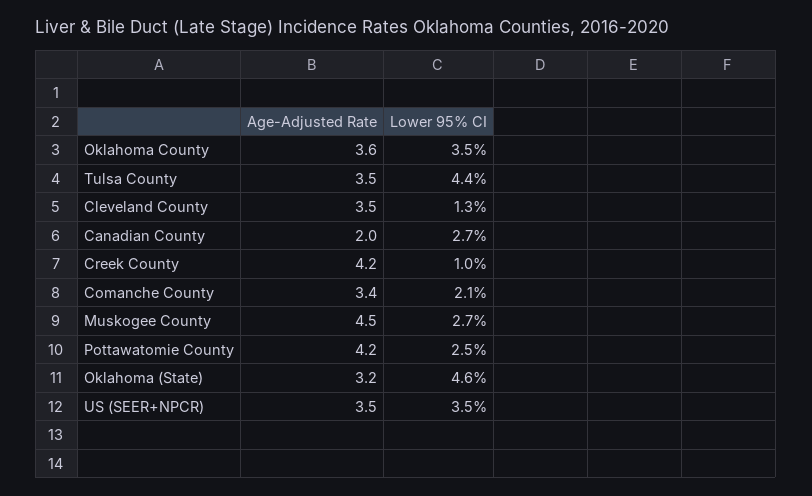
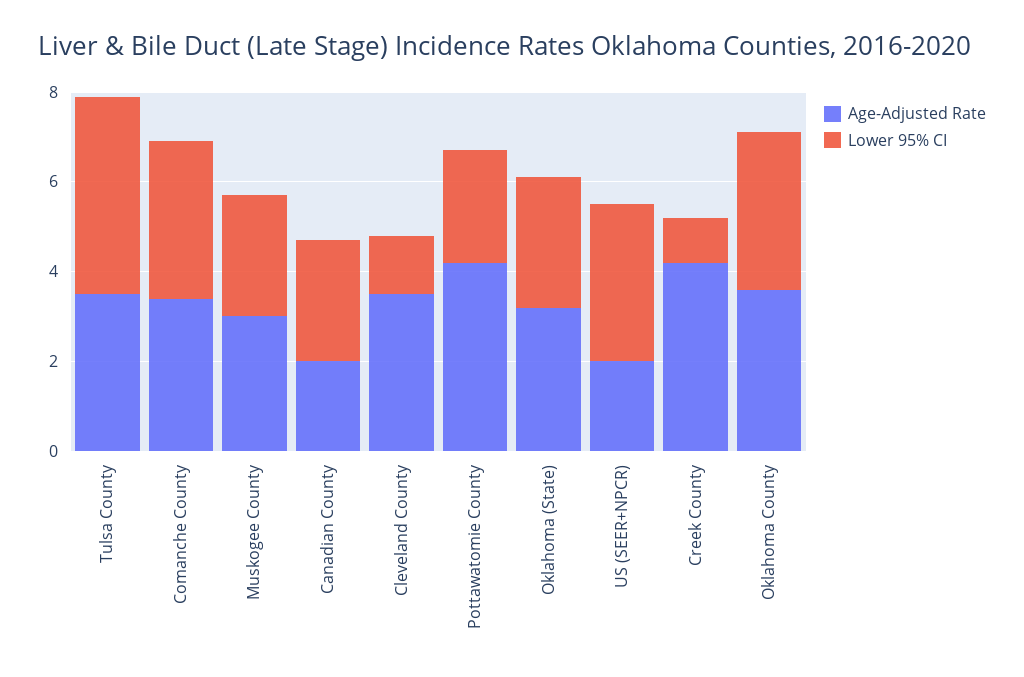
Lower 95% CI, Comanche County: 2.1 -> 3.5
Age-Adjusted Rate, Muskogee County: 4.5 -> 3
Lower 95% CI, Oklahoma (State): 4.6 -> 3
Age-Adjusted Rate, US (SEER+NPCR): 3.5 -> 2

